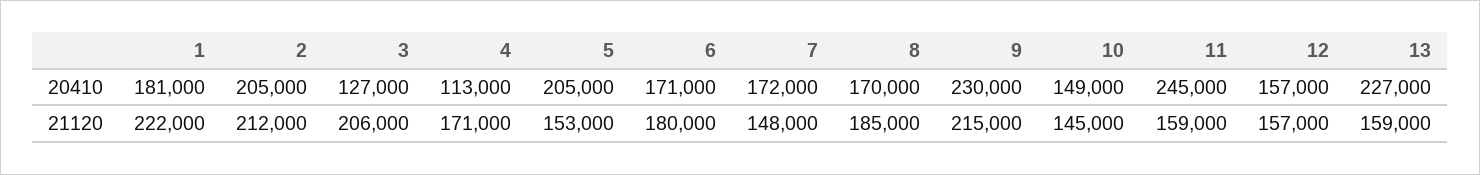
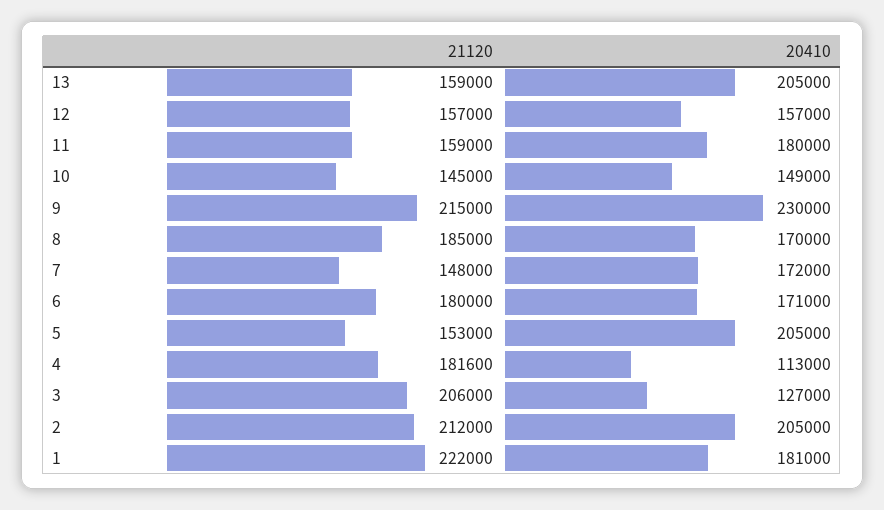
11, 20410: 245000 -> 180000
13, 20410: 227000 -> 205000
4, 21120: 171000 -> 181600

